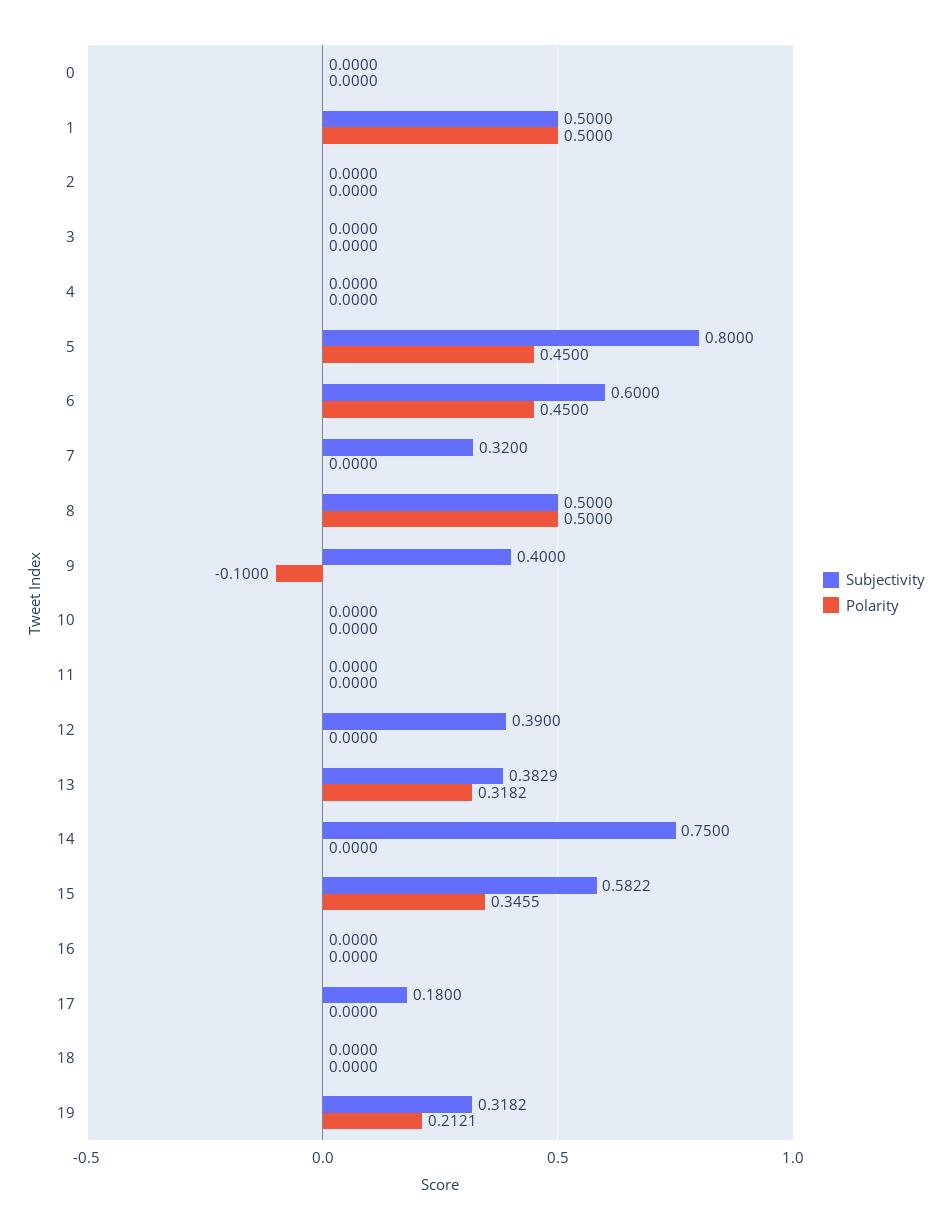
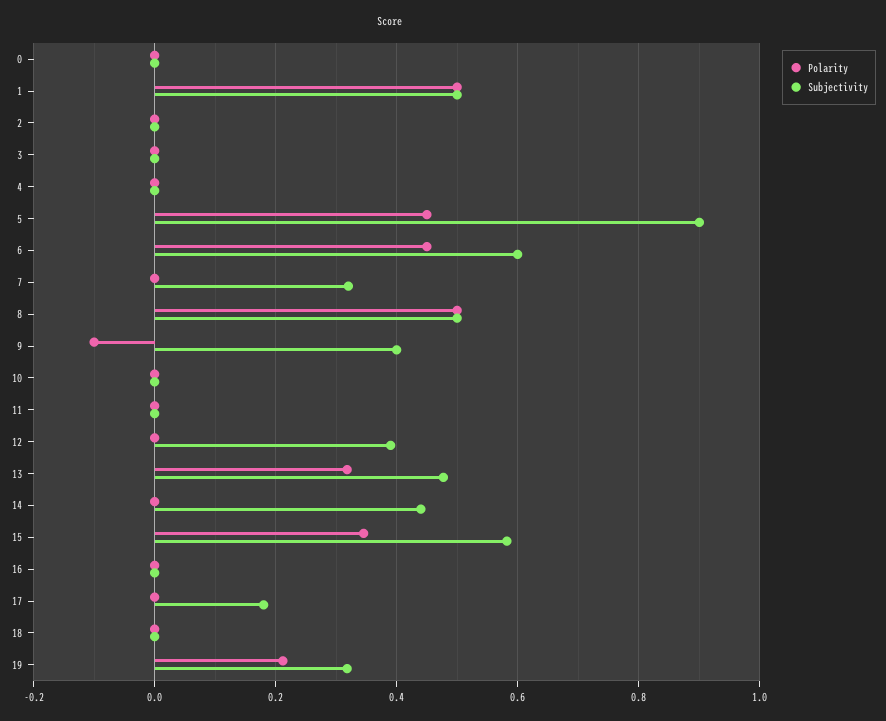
Subjectivity, 5: 0.8 -> 0.9
Subjectivity, 13: 0.3829 -> 0.48
Subjectivity, 14: 0.75 -> 0.44

